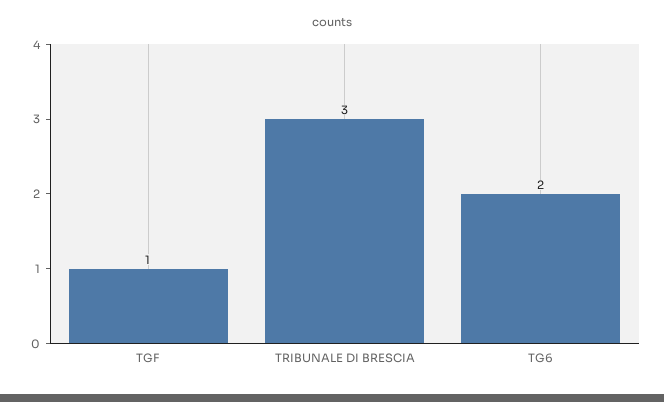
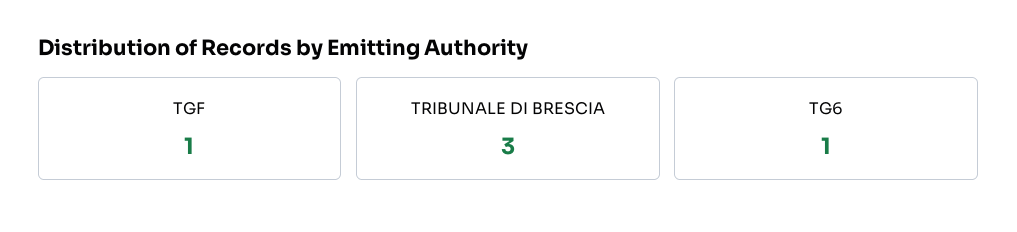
TG6: 2 -> 1

